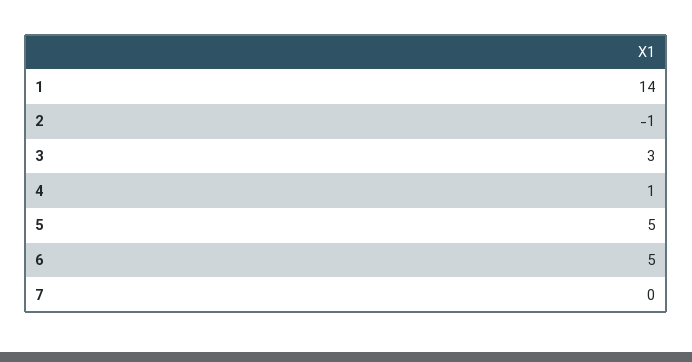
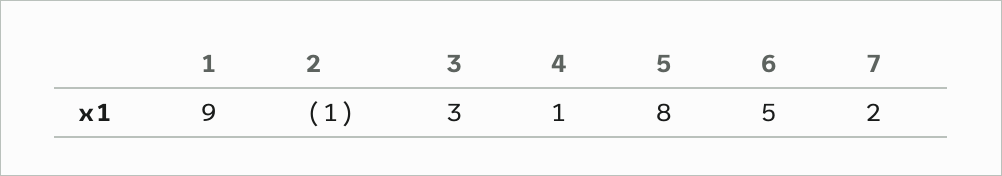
1: 14 -> 9
5: 5 -> 8
7: 0 -> 2

